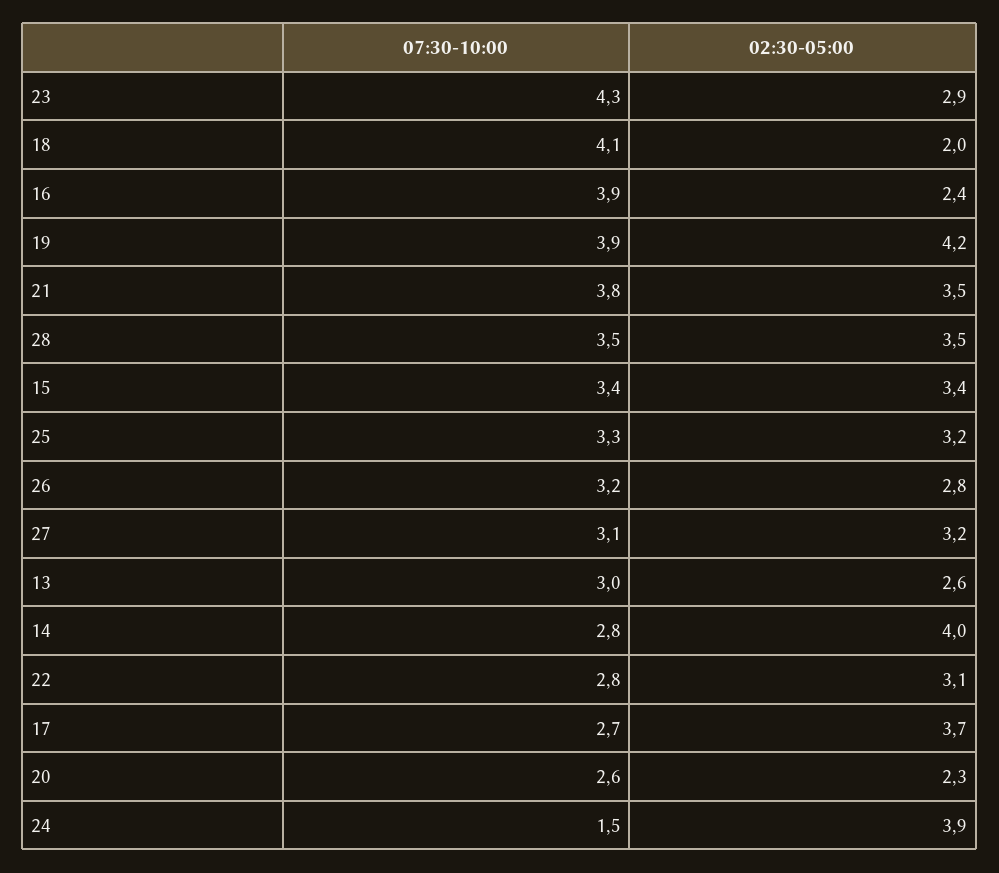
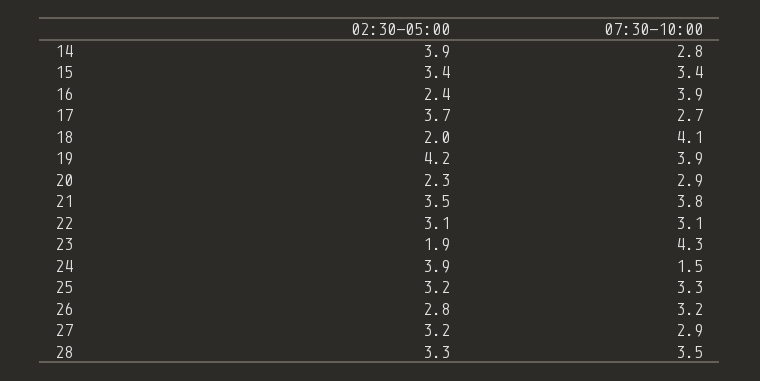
02:30-05:00, 23: 2.9 -> 1.9
02:30-05:00, 28: 3.5 -> 3.3
07:30-10:00, 27: 3.1 -> 2.9
07:30-10:00, 13: 3 -> none
02:30-05:00, 13: 2.6 -> none
02:30-05:00, 14: 4 -> 3.9
07:30-10:00, 22: 2.8 -> 3.1
07:30-10:00, 20: 2.6 -> 2.9

